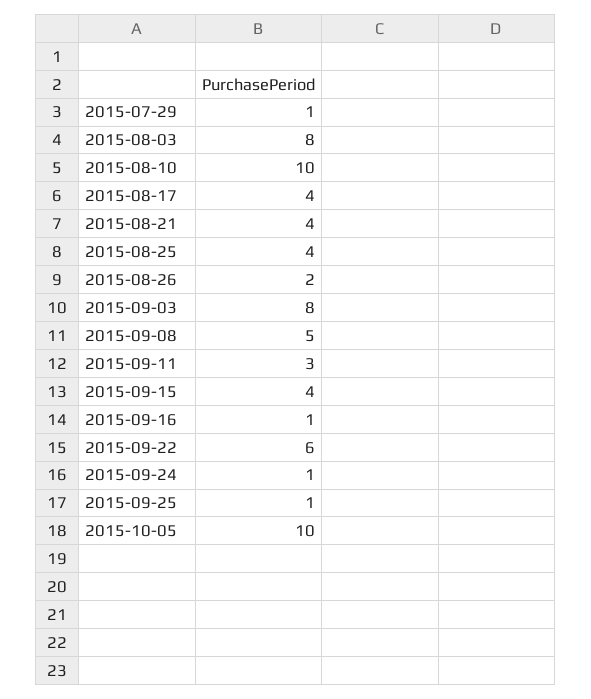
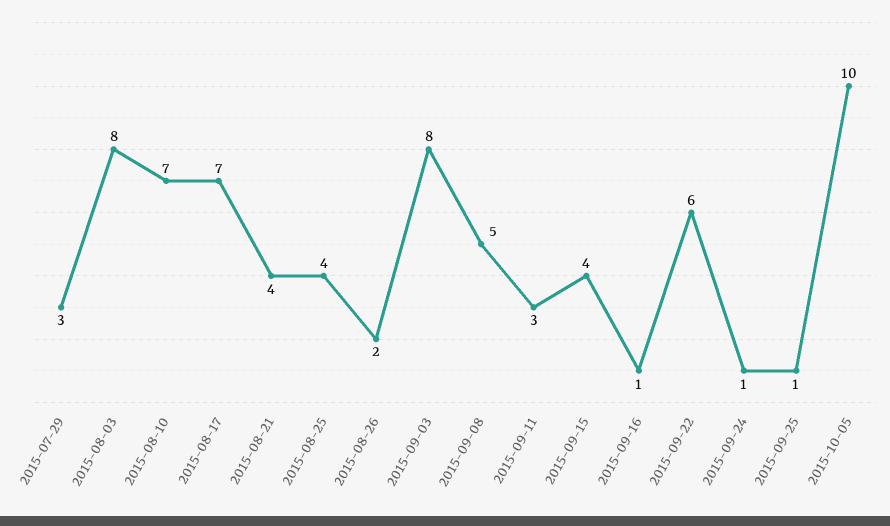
2015-07-29: 1 -> 3
2015-08-10: 10 -> 7
2015-08-17: 4 -> 7

